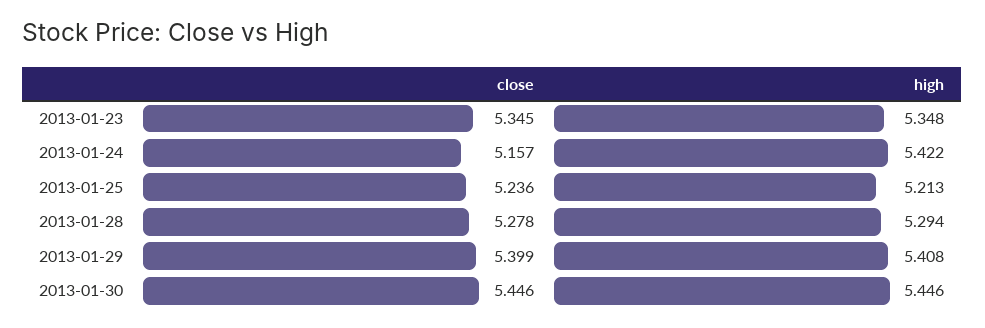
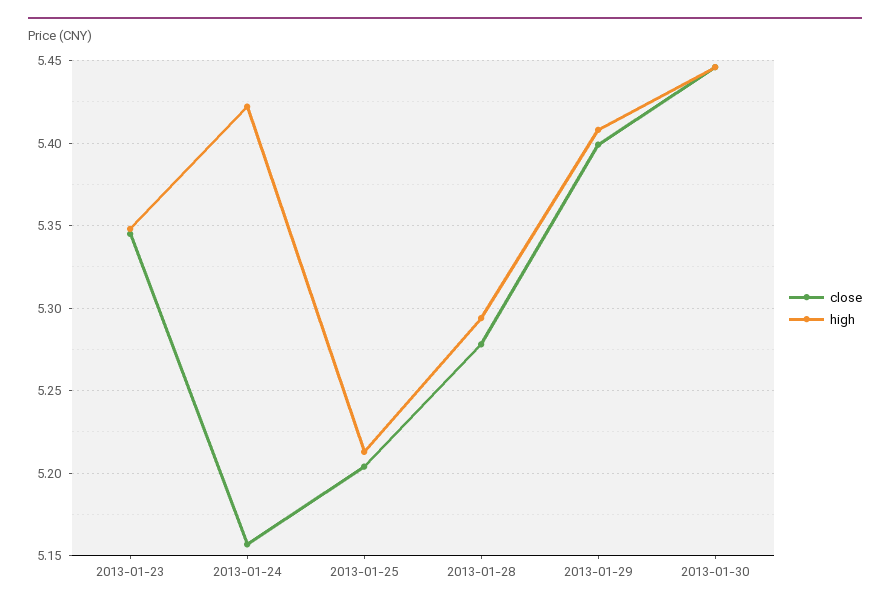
close, 2013-01-25: 5.236 -> 5.205

